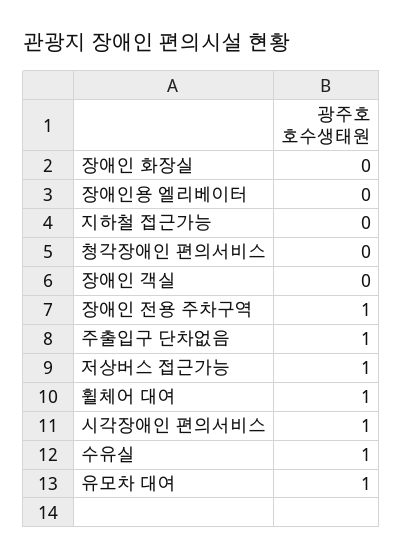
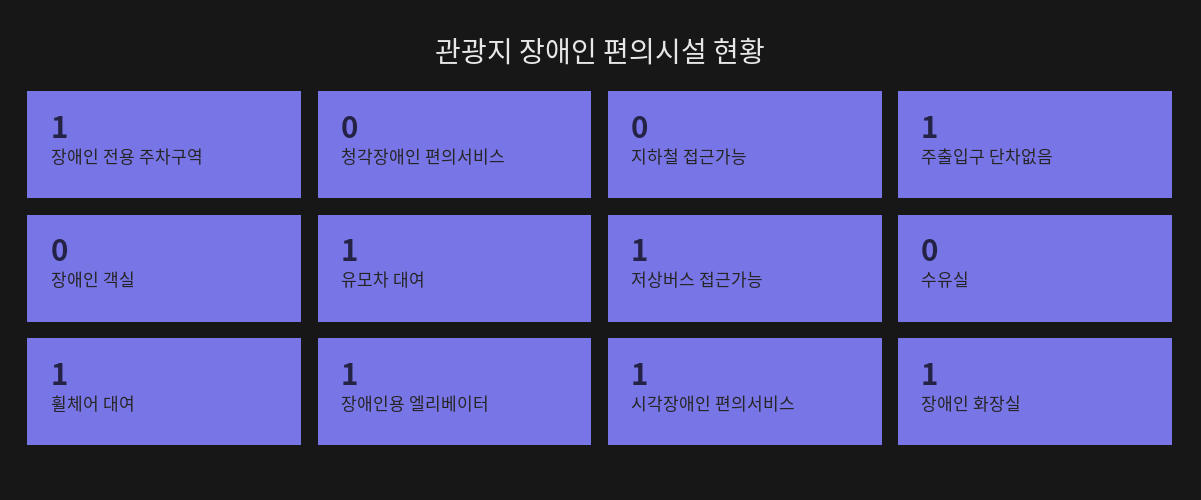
장애인 화장실: 0 -> 1
장애인용 엘리베이터: 0 -> 1
수유실: 1 -> 0

